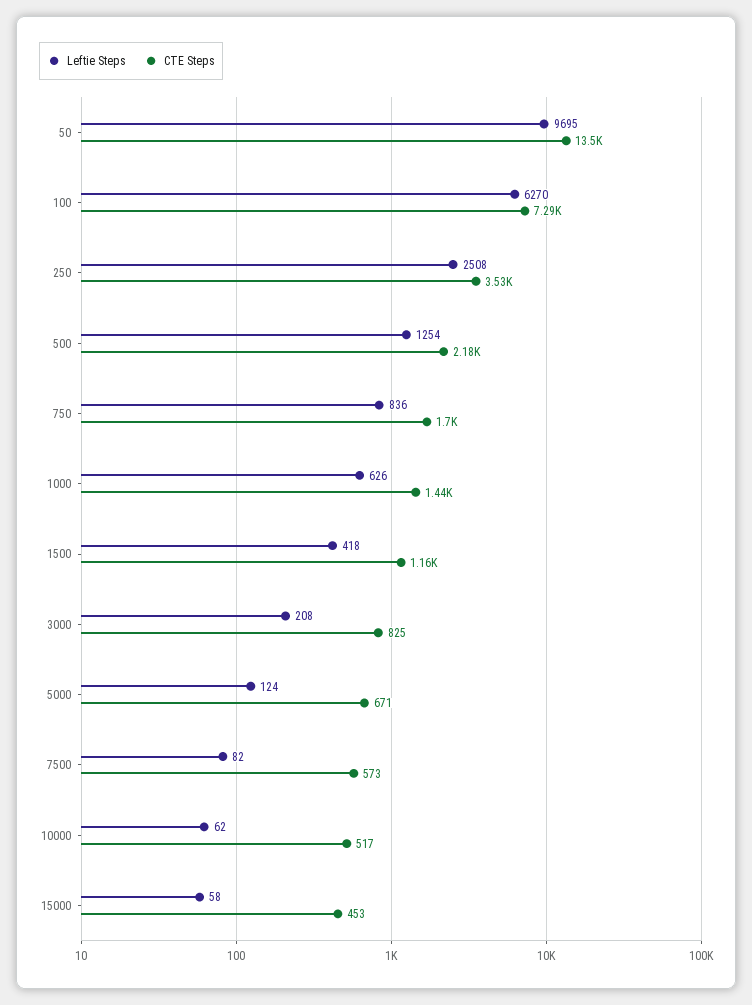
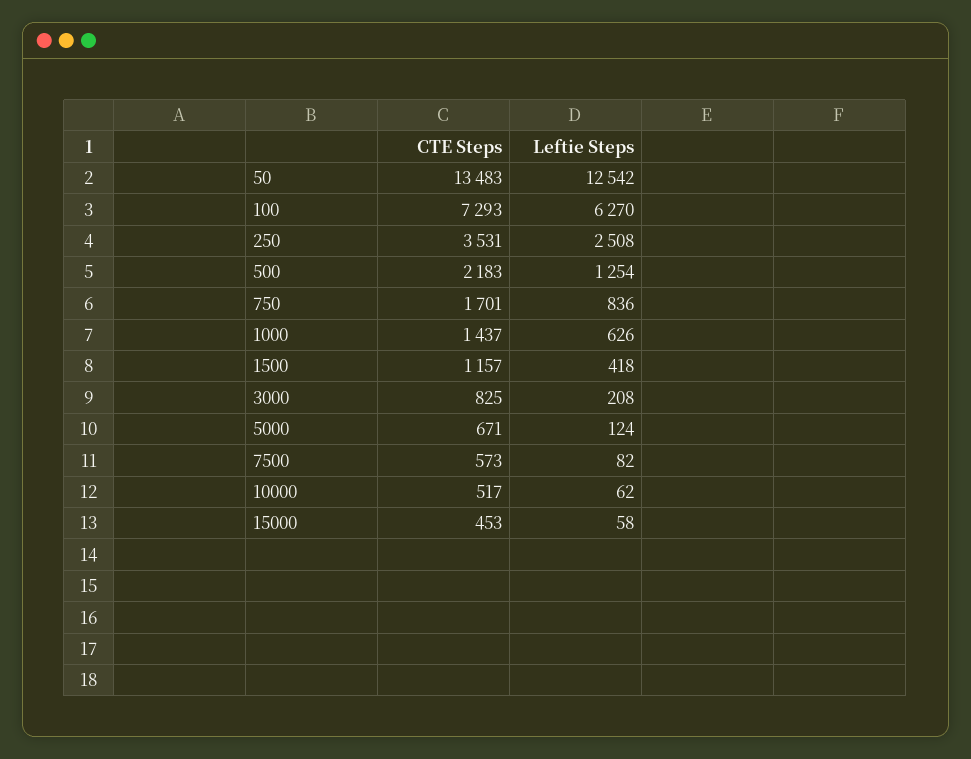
Leftie Steps, 50: 9695 -> 12542

